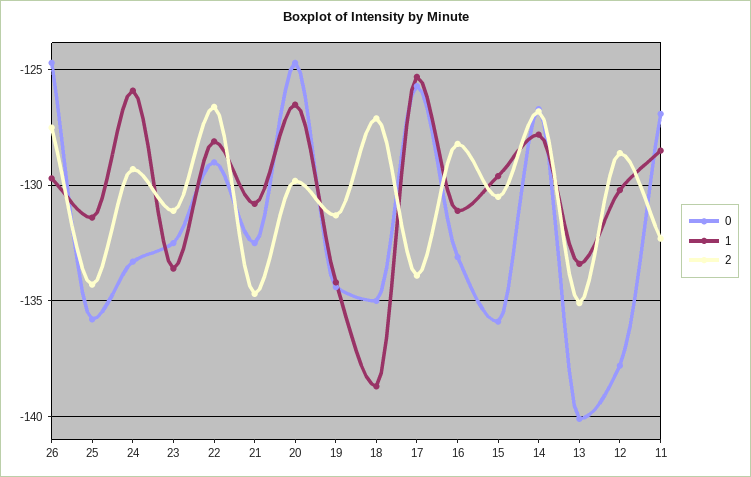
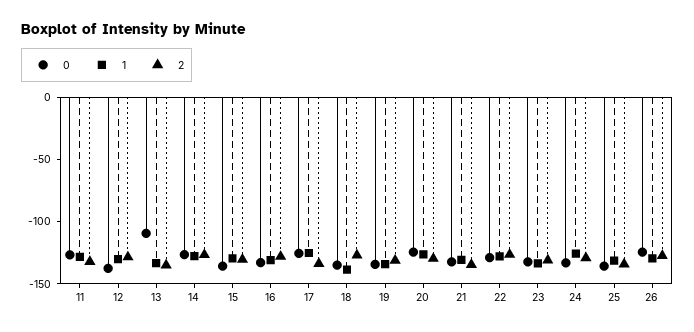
0, 13: -140 -> -110

